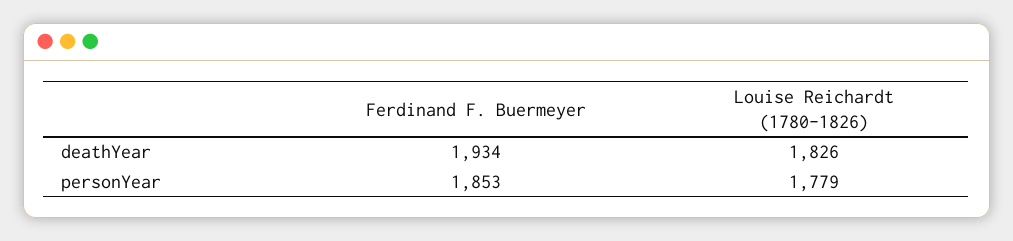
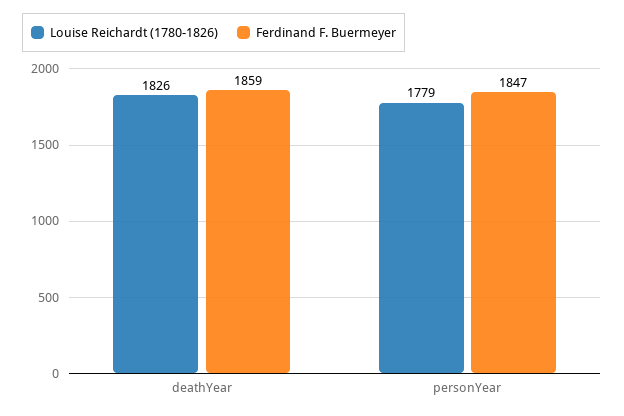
Ferdinand F. Buermeyer, deathYear: 1934 -> 1859
Ferdinand F. Buermeyer, personYear: 1853 -> 1847

